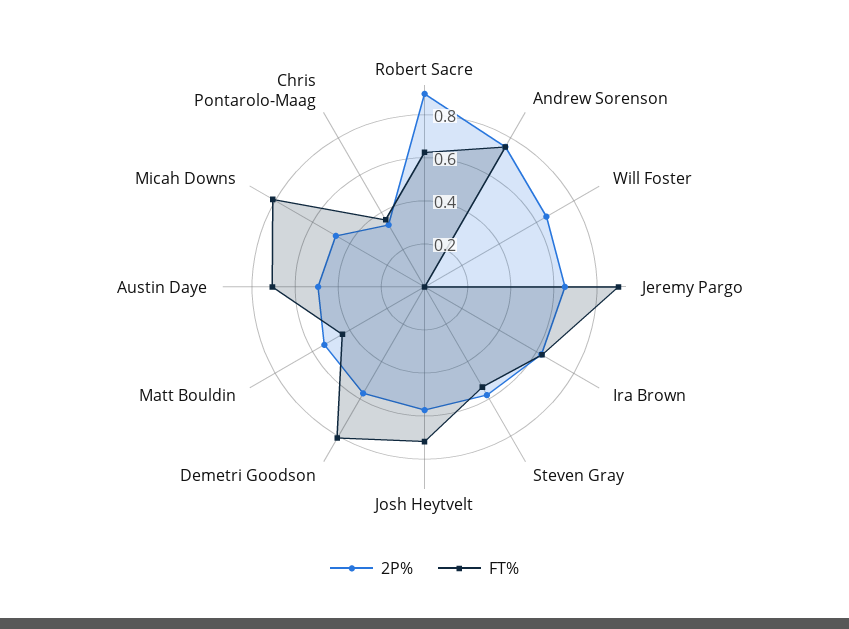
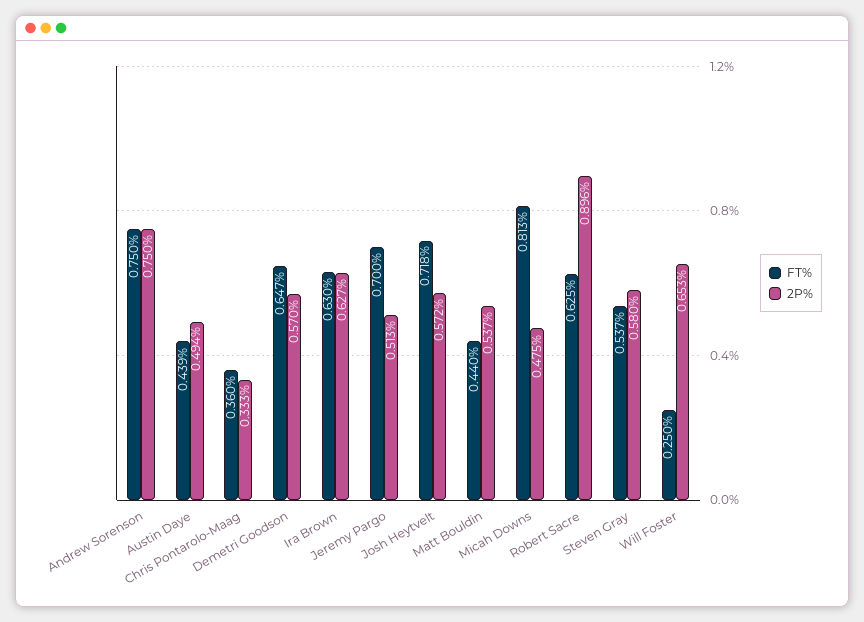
FT%, Will Foster: 0 -> 0.25
2P%, Jeremy Pargo: 0.65 -> 0.513
FT%, Jeremy Pargo: 0.9 -> 0.7
FT%, Demetri Goodson: 0.8 -> 0.647
FT%, Austin Daye: 0.7 -> 0.439

